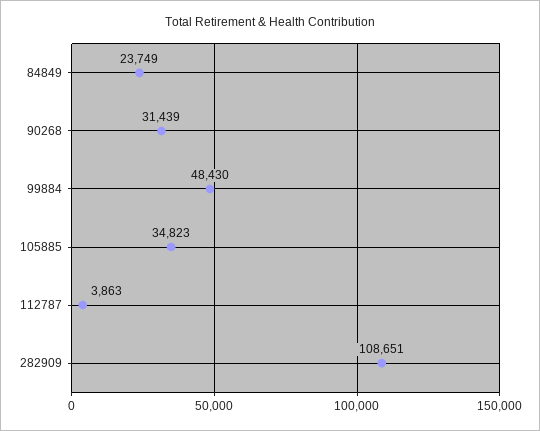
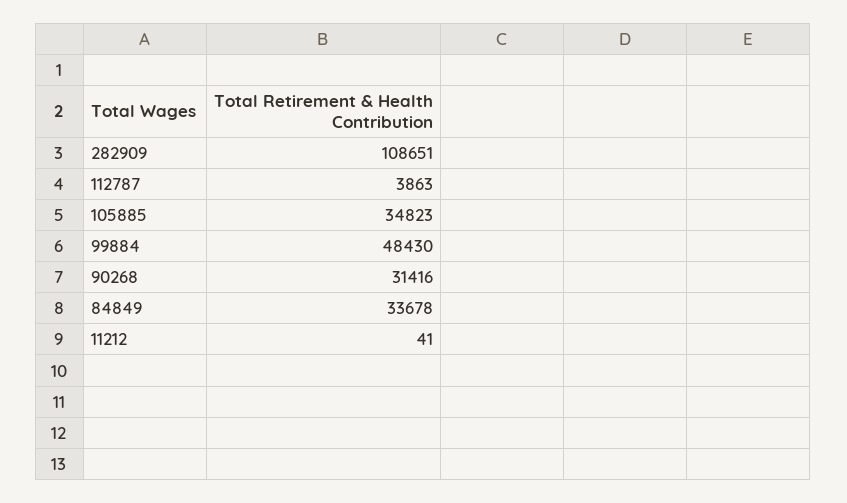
84849: 23749 -> 33678
90268: 31439 -> 31416
11212: none -> 41

